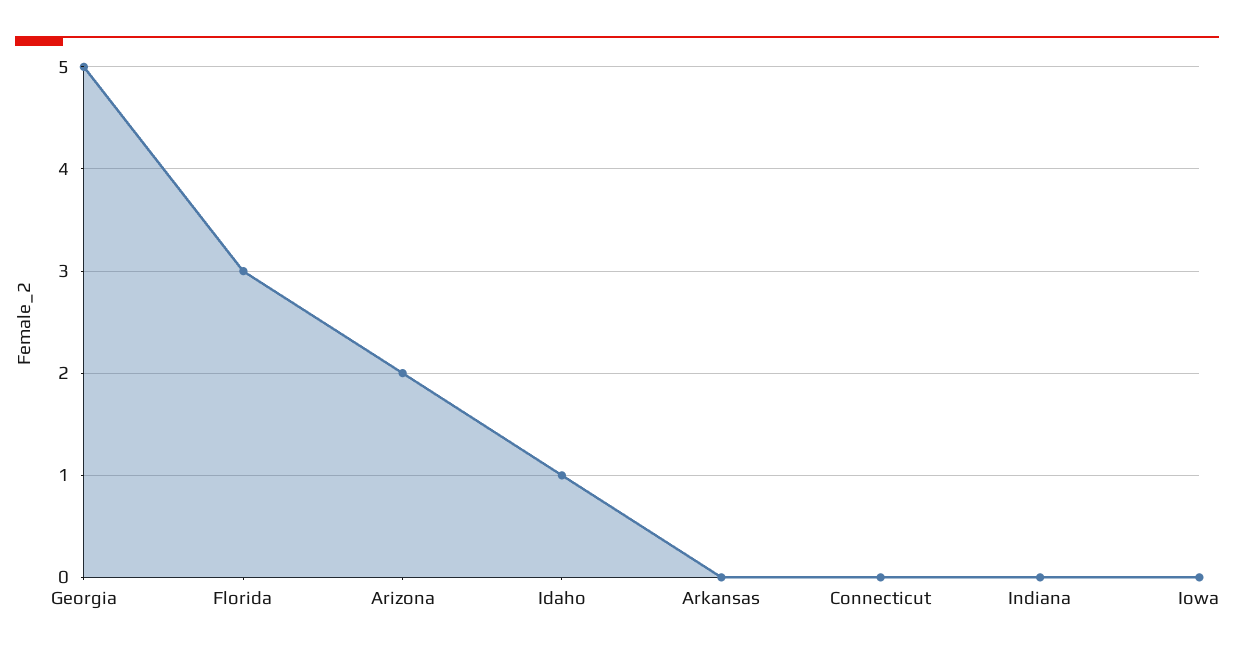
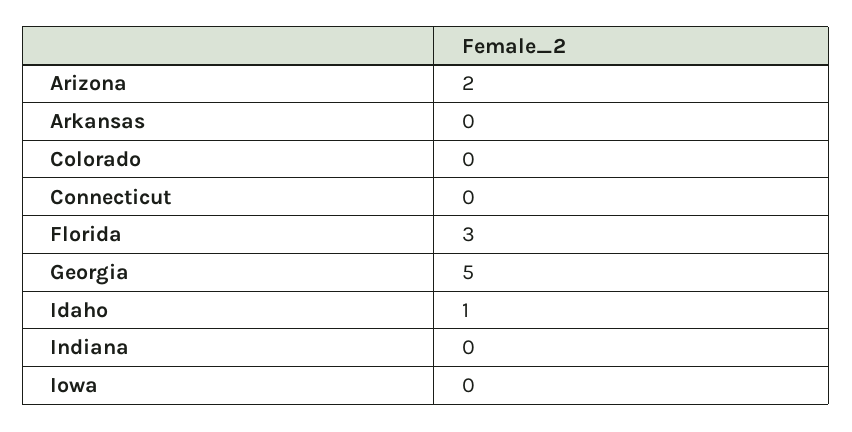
Colorado: none -> 0

